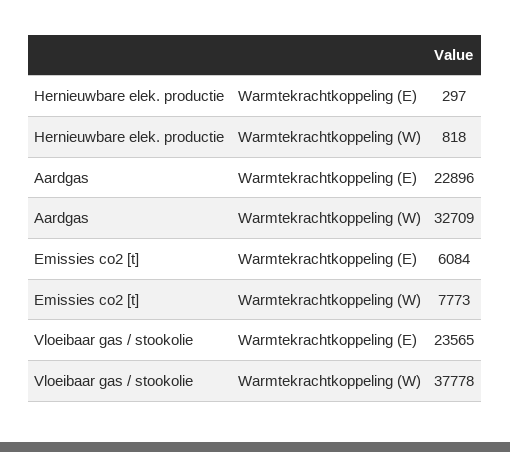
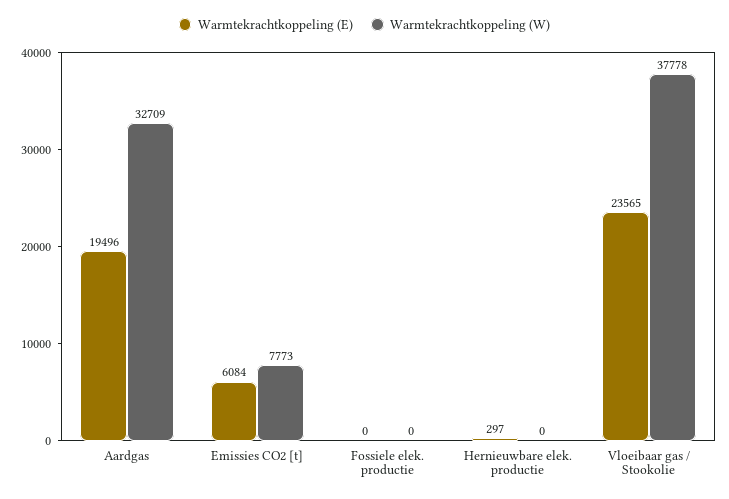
Warmtekrachtkoppeling (W), Hernieuwbare elek. productie: 818 -> 0
Warmtekrachtkoppeling (E), Aardgas: 22896 -> 19496
Warmtekrachtkoppeling (E), Fossiele elek. productie: none -> 0
Warmtekrachtkoppeling (W), Fossiele elek. productie: none -> 0

